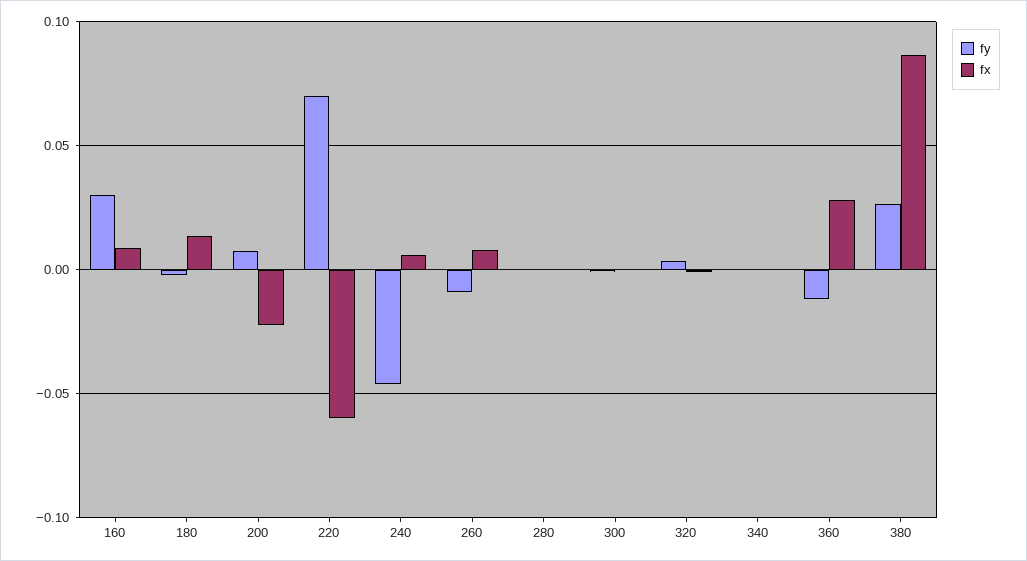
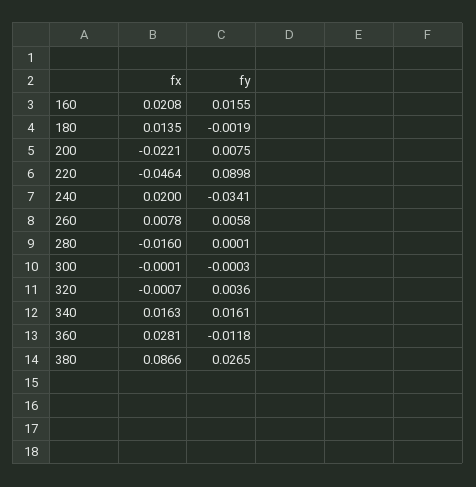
fy, 160: 0.03 -> 0.0155
fx, 160: 0.01 -> 0.0208
fy, 220: 0.07 -> 0.0898
fx, 220: -0.06 -> -0.0464
fy, 240: -0.045 -> -0.0341
fx, 240: 0.005 -> 0.02
fy, 260: -0.01 -> 0.0058
fx, 280: 0 -> -0.016
fy, 340: 0 -> 0.0161
fx, 340: 0 -> 0.0163

